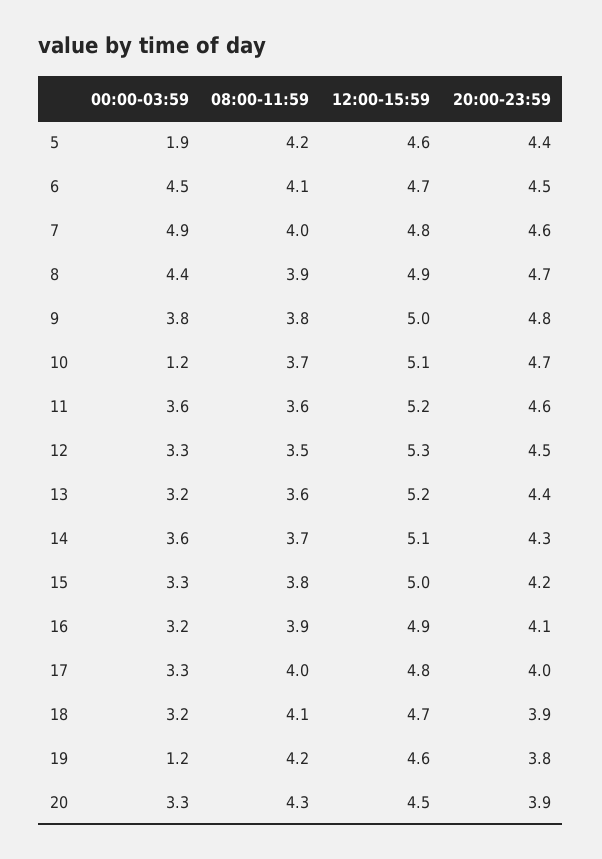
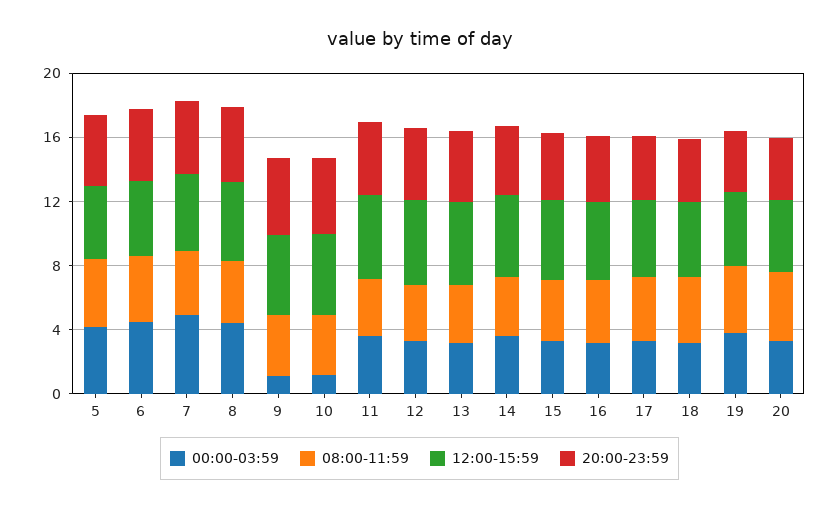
00:00-03:59, 5: 1.9 -> 4
00:00-03:59, 9: 3.8 -> 1
00:00-03:59, 19: 1.2 -> 4

